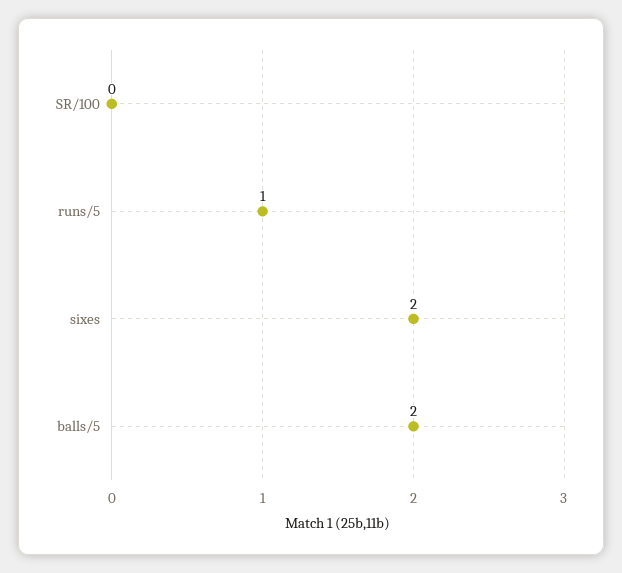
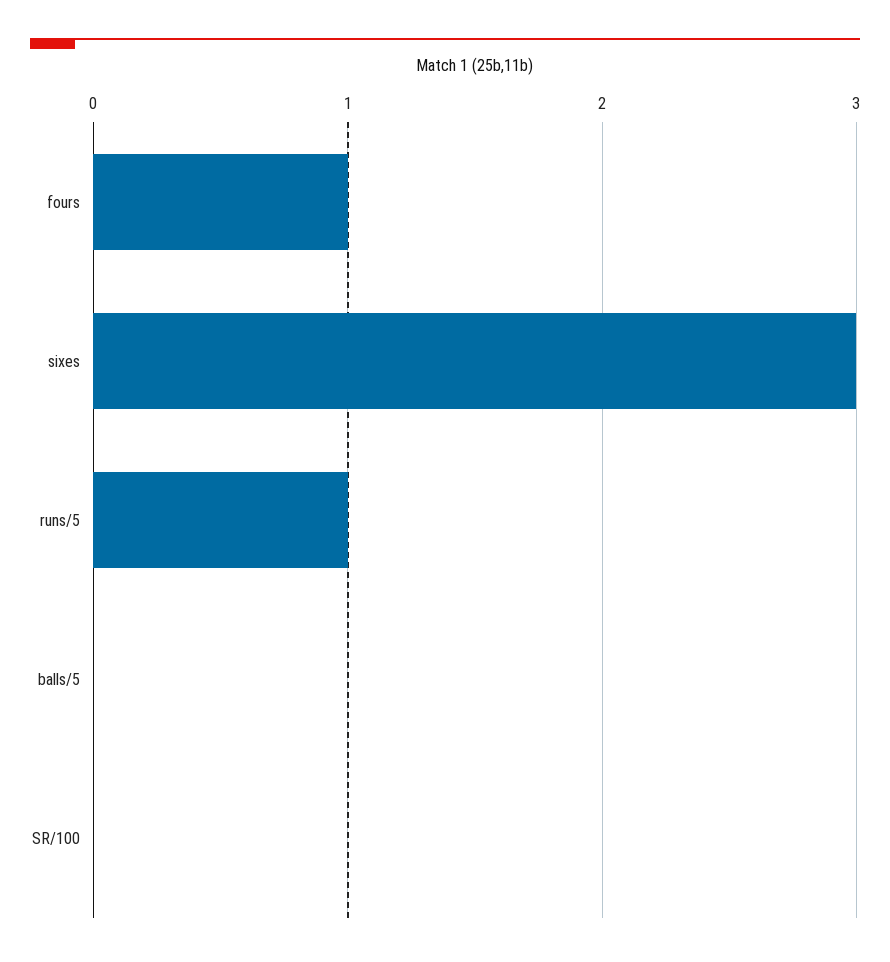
sixes: 2 -> 3
balls/5: 2 -> 0
fours: none -> 1

